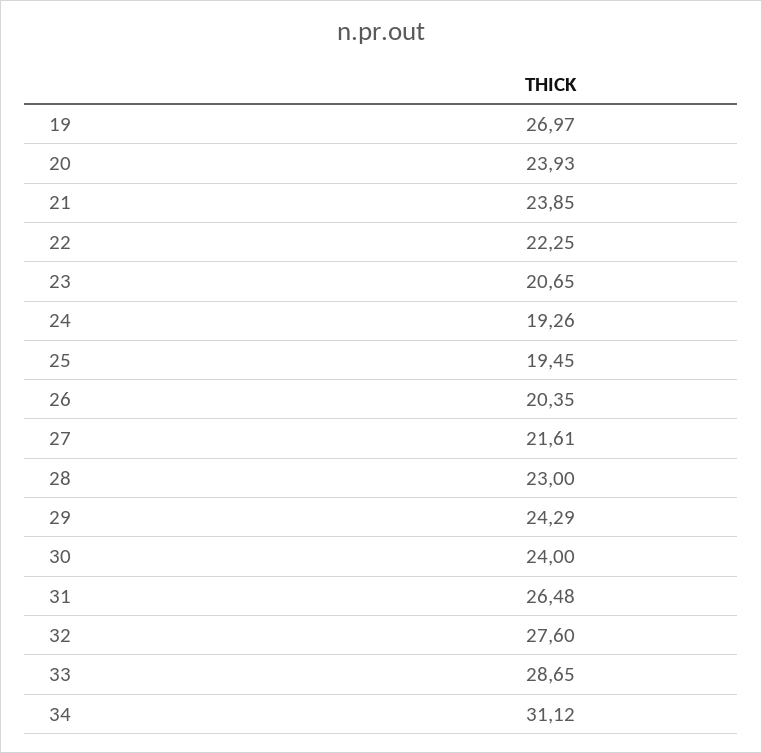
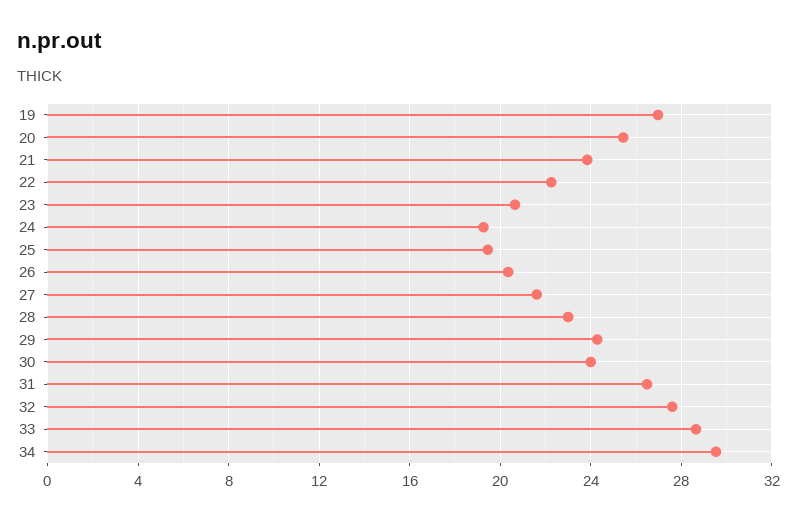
20: 23.93 -> 25.5
34: 31.12 -> 29.5

